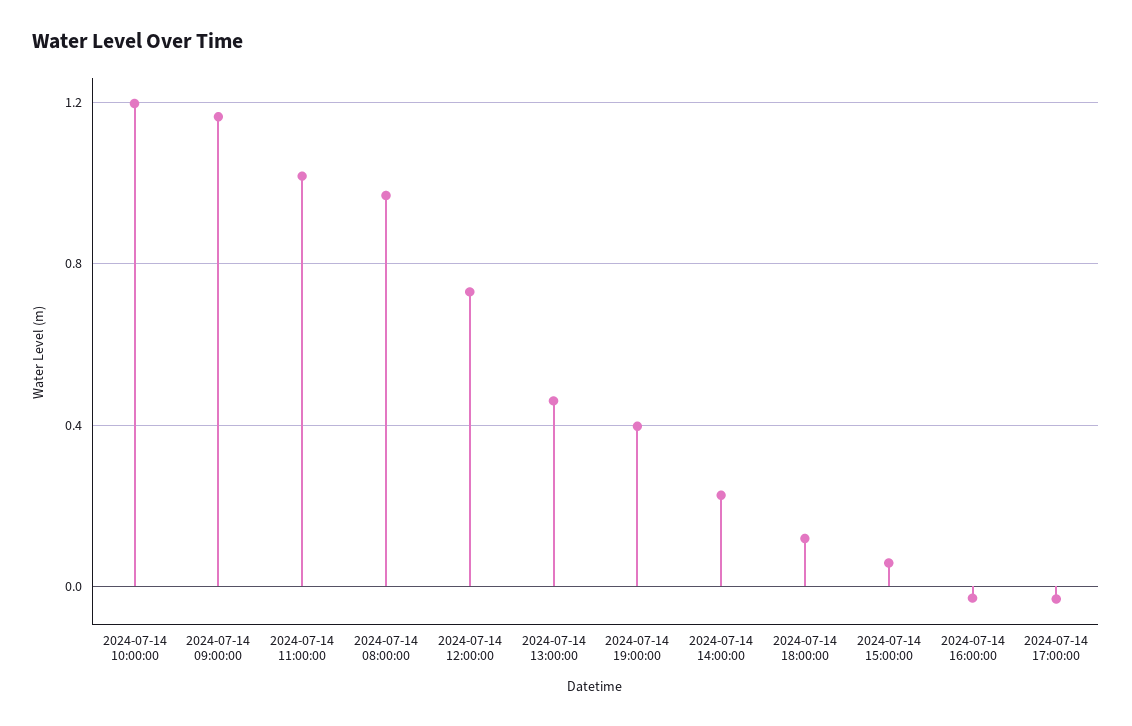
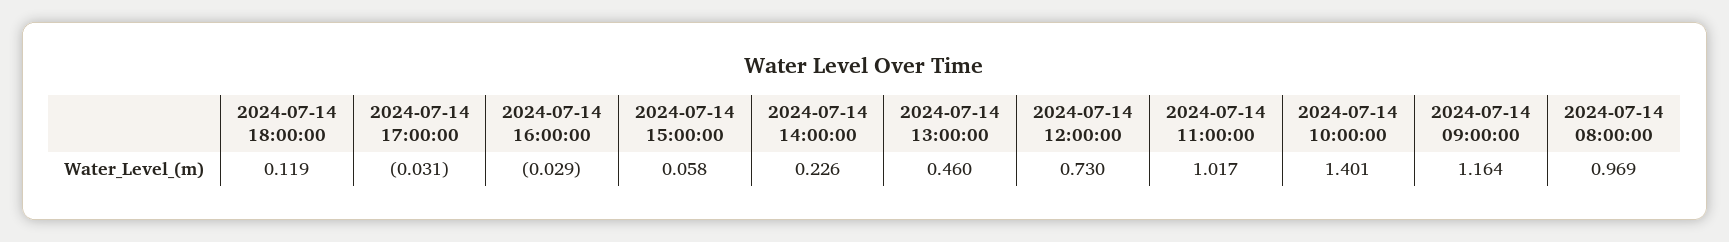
2024-07-14 10:00:00: 1.2 -> 1.401
2024-07-14 19:00:00: 0.4 -> none

